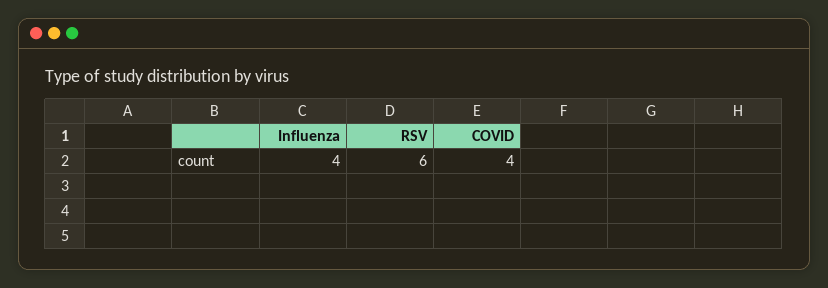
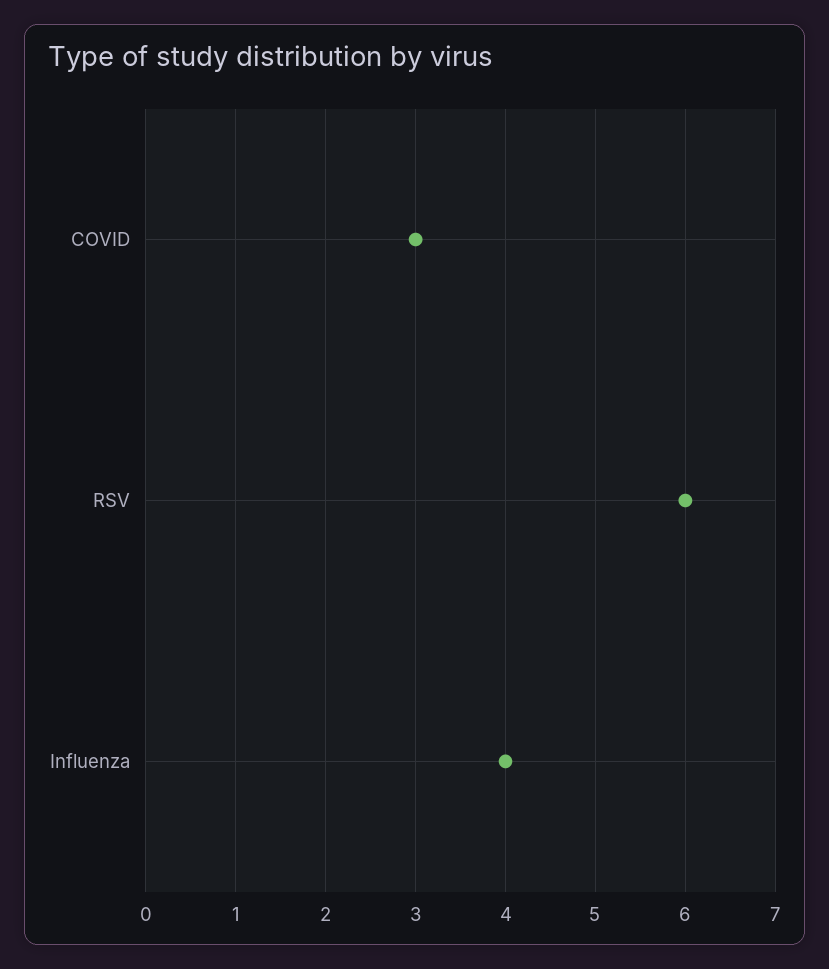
COVID: 4 -> 3

